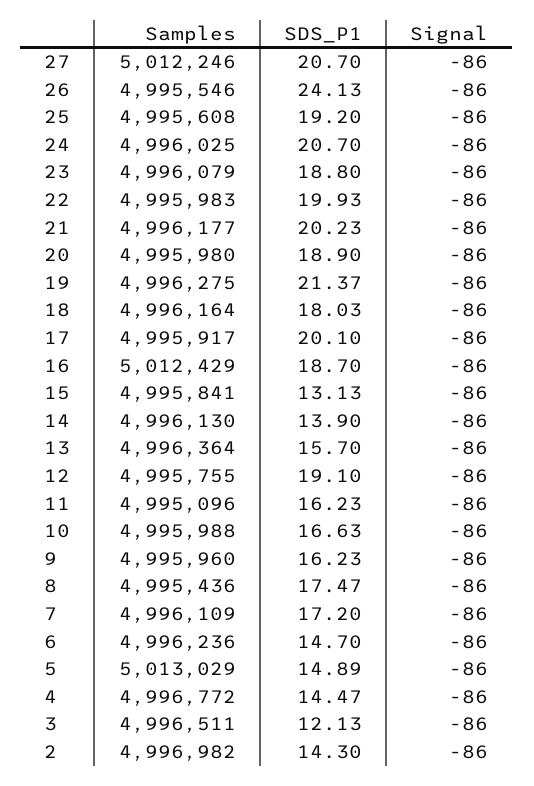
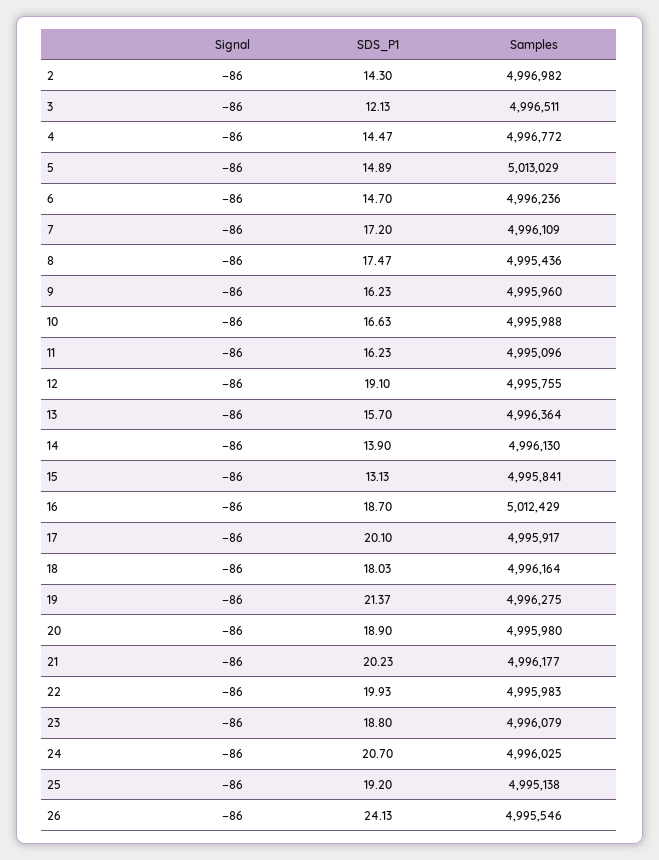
Samples, 27: 5012246 -> none
SDS_P1, 27: 20.7 -> none
Signal, 27: -86 -> none
Samples, 25: 4995608 -> 4995138

